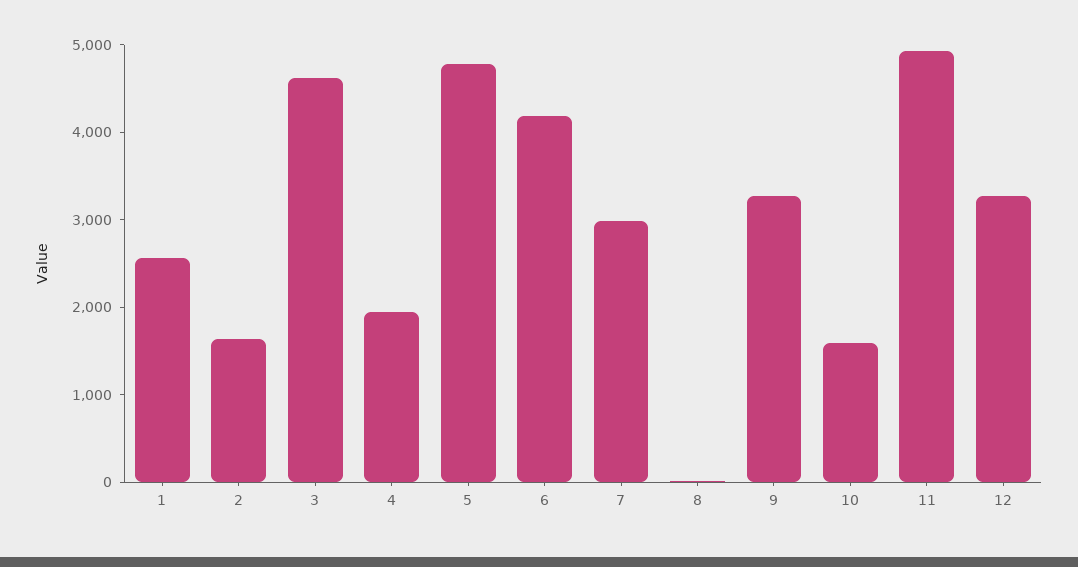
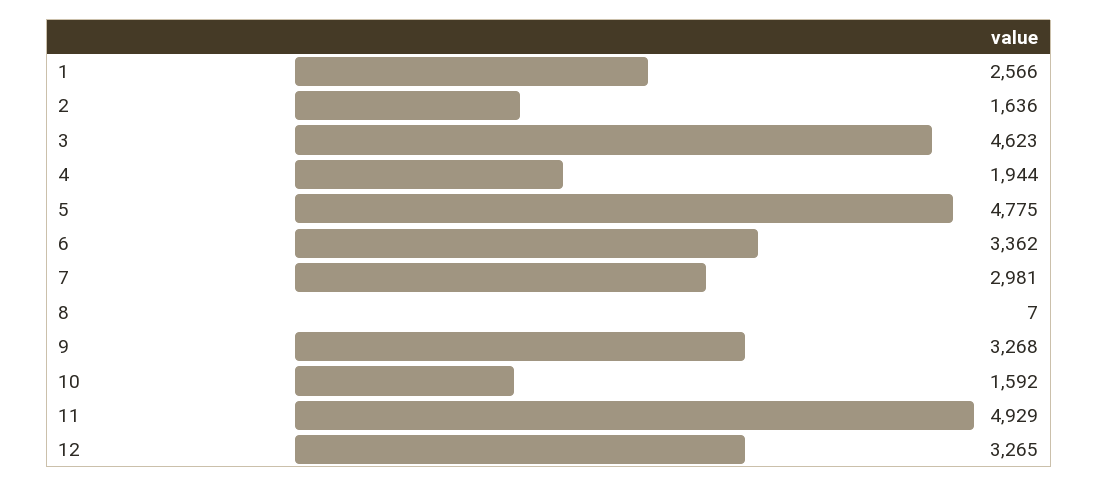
6: 4200 -> 3362

